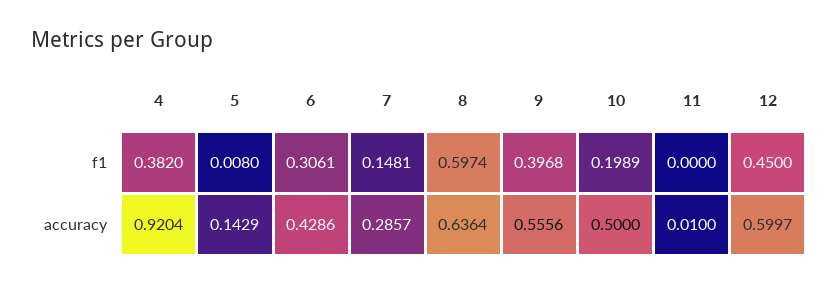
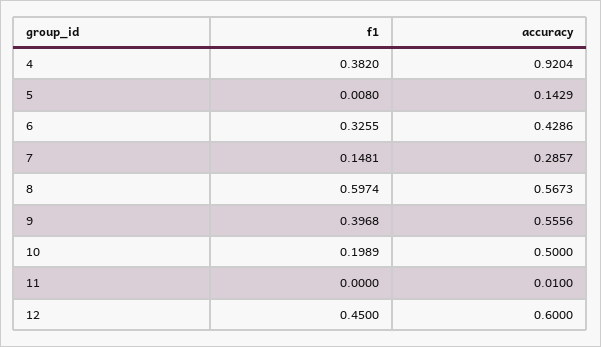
6, f1: 0.3061 -> 0.3255
8, accuracy: 0.6364 -> 0.5673
12, accuracy: 0.5997 -> 0.6

